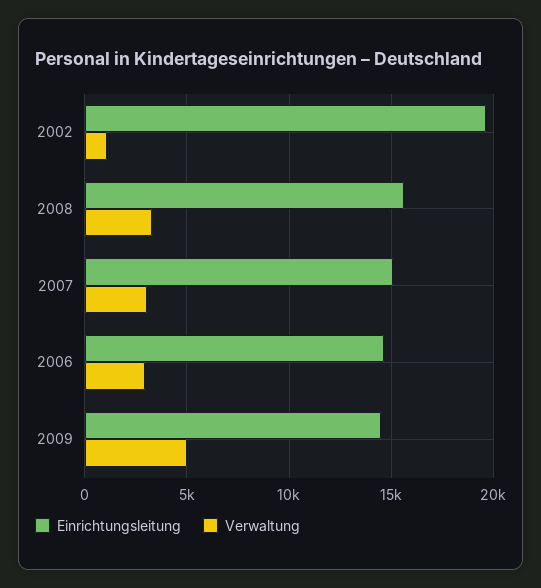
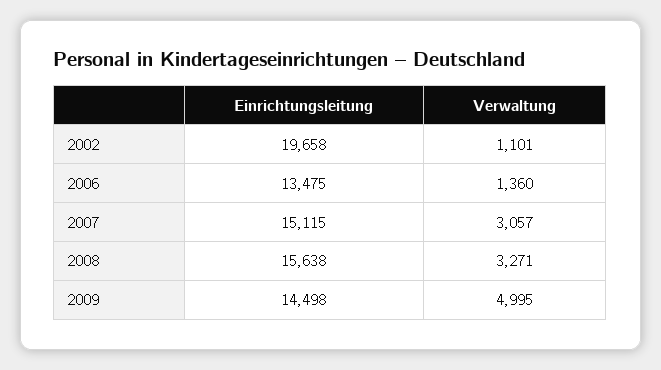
Einrichtungsleitung, 2006: 14500 -> 13475
Verwaltung, 2006: 3000 -> 1360

